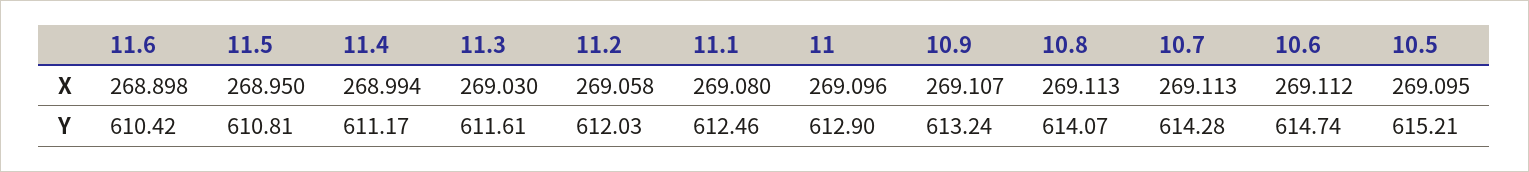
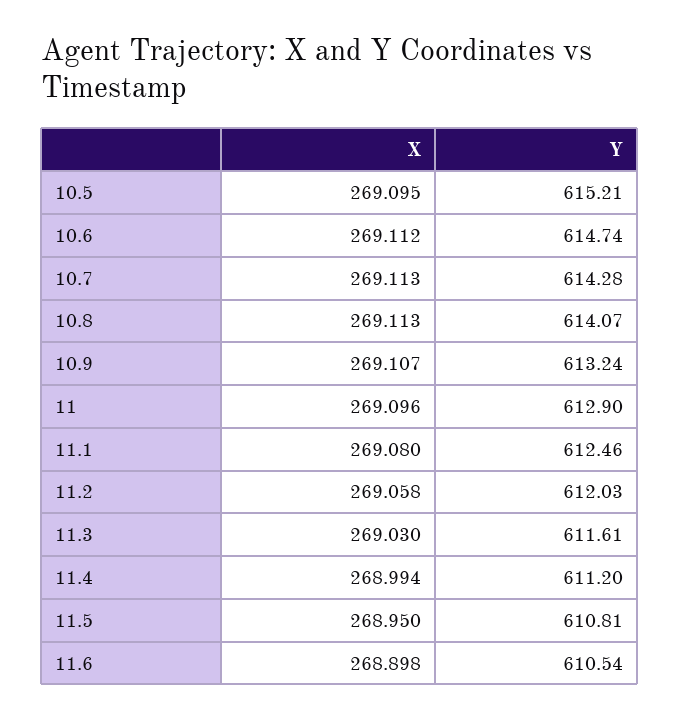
11.6, Y: 610.42 -> 610.54
11.4, Y: 611.17 -> 611.2

